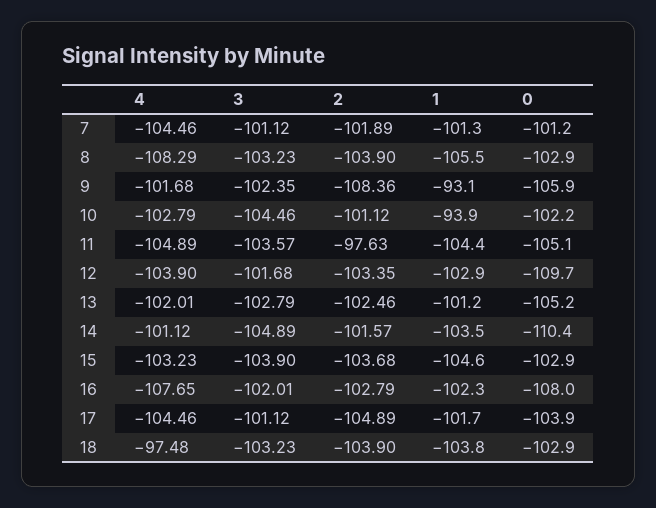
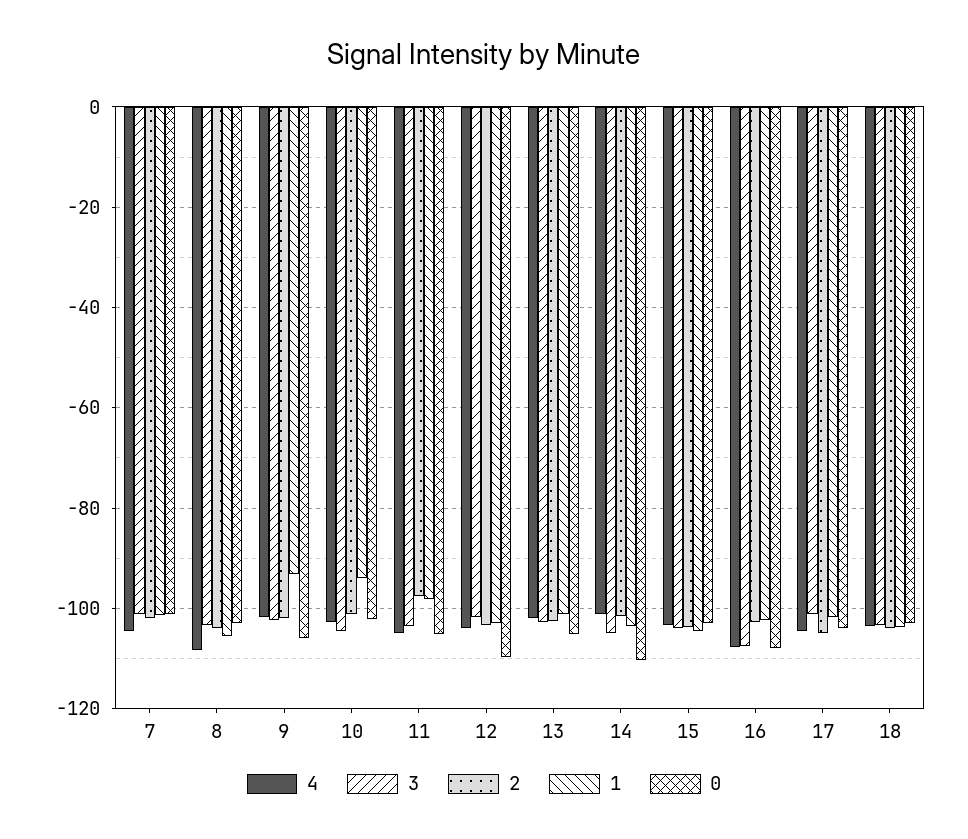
2, 9: -108.36 -> -102
1, 11: -104.4 -> -98
3, 16: -102.01 -> -108
4, 18: -97.48 -> -104

